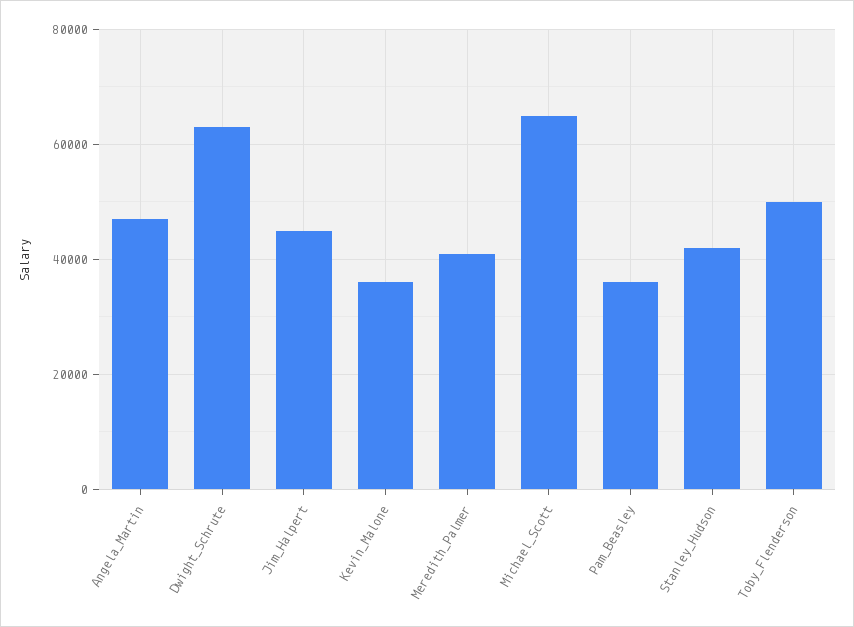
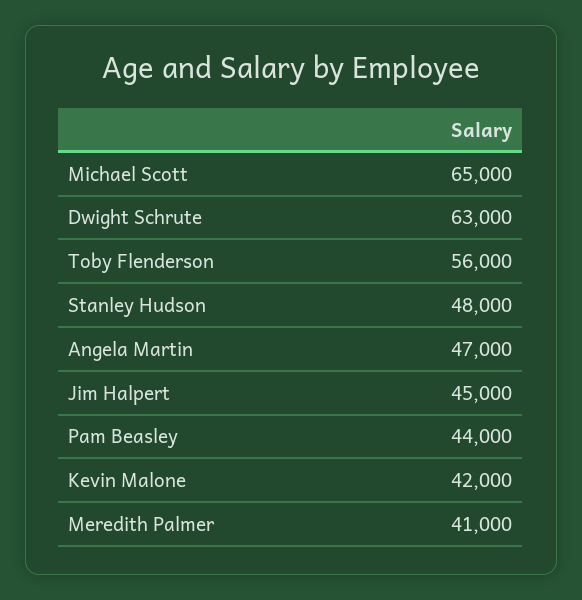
Kevin_Malone: 36000 -> 42000
Pam_Beasley: 36000 -> 44000
Stanley_Hudson: 42000 -> 48000
Toby_Flenderson: 50000 -> 56000

